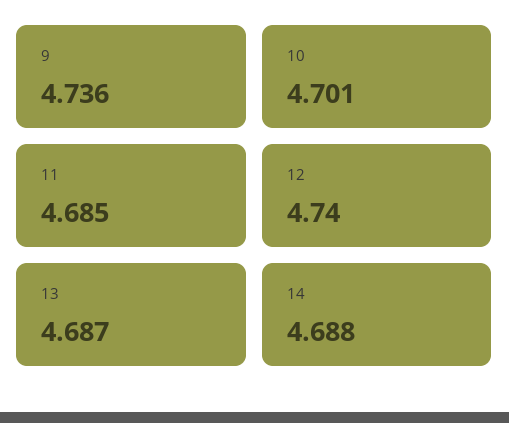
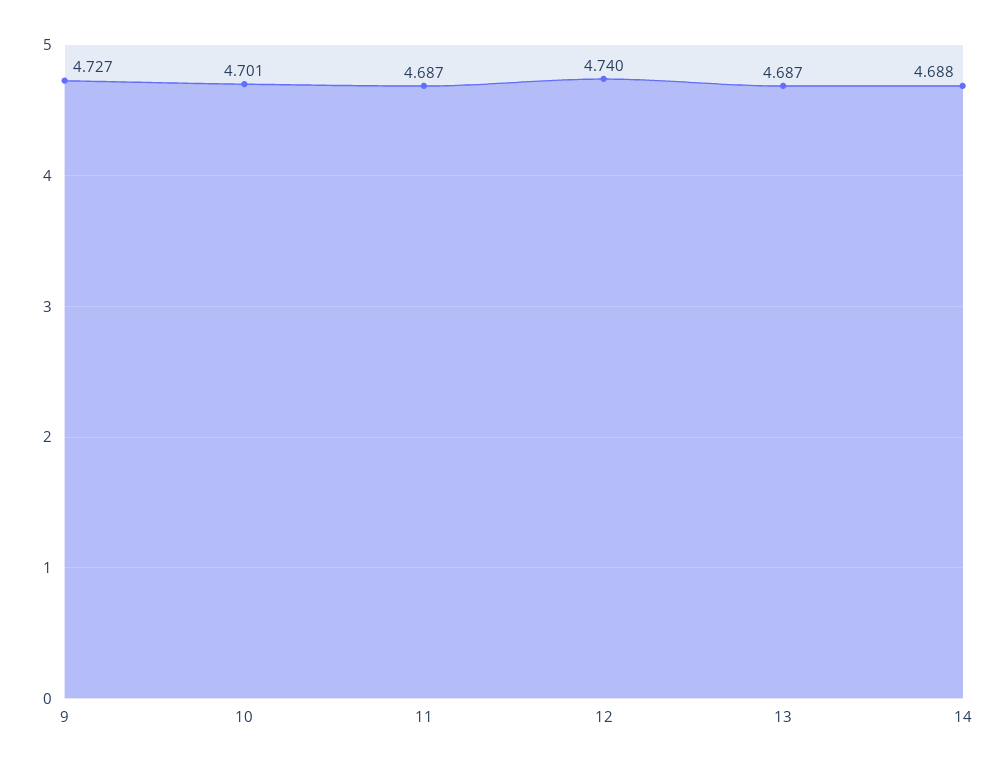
9: 4.736 -> 4.727
11: 4.685 -> 4.687

